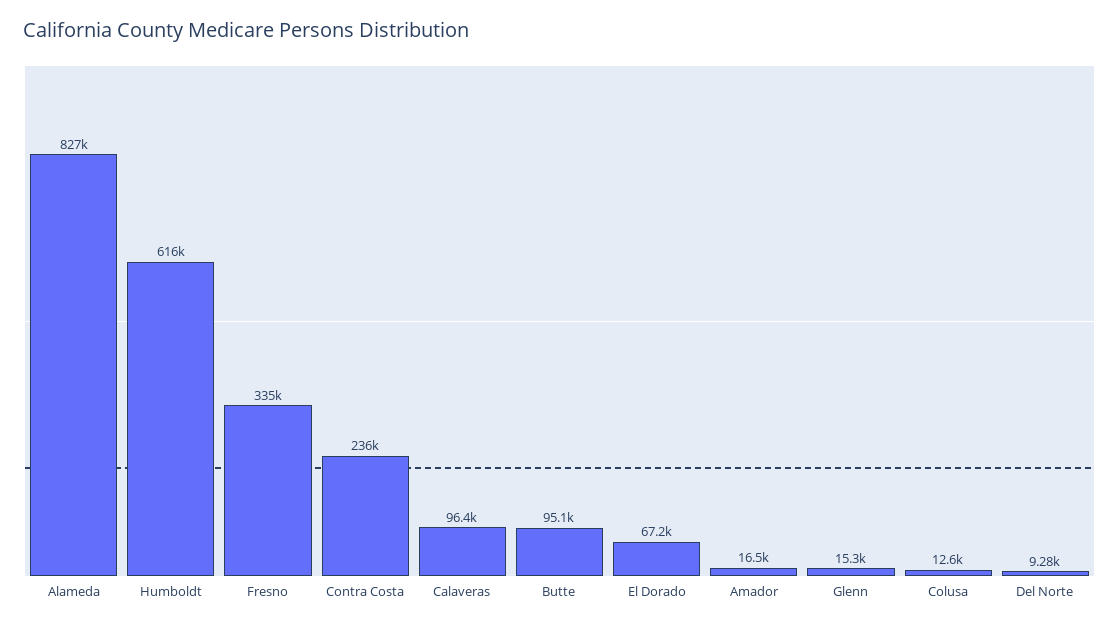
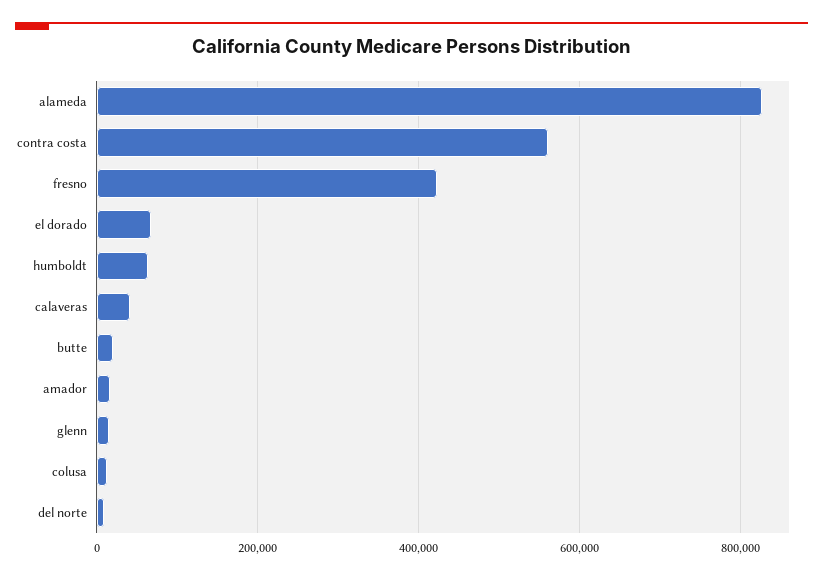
Humboldt: 616000 -> 60000
Fresno: 335000 -> 420000
Contra Costa: 236000 -> 560000
Calaveras: 96400 -> 40000
Butte: 95100 -> 20000

